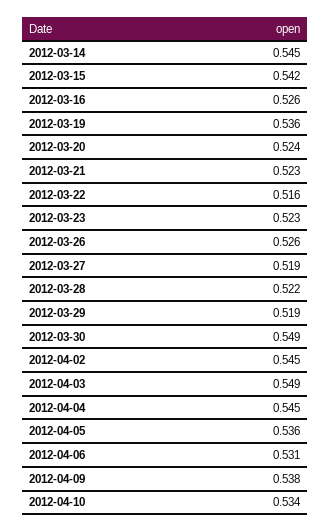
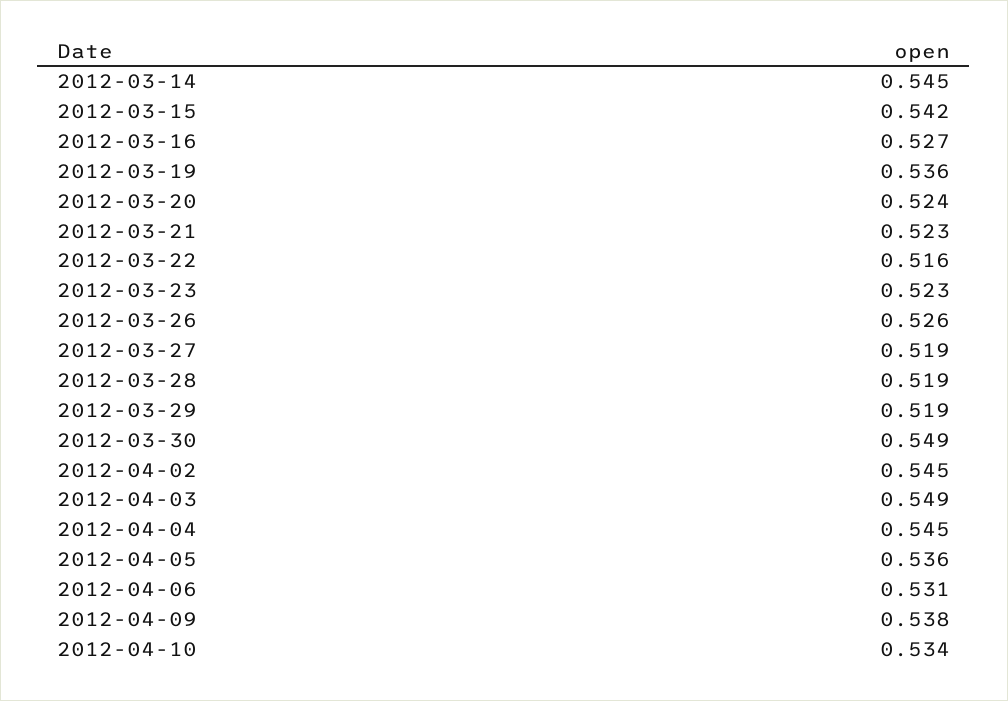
2012-03-16: 0.526 -> 0.527
2012-03-28: 0.522 -> 0.519

